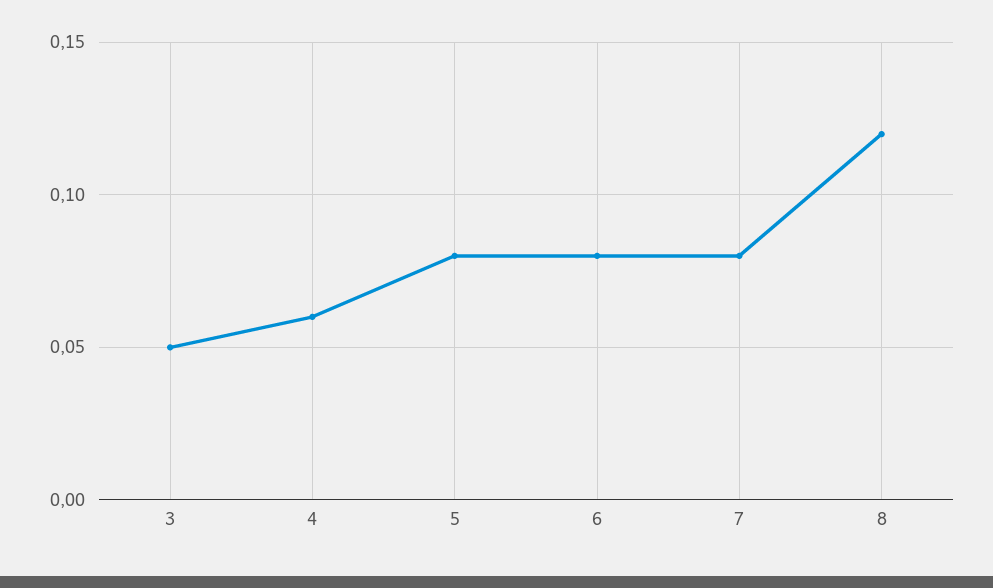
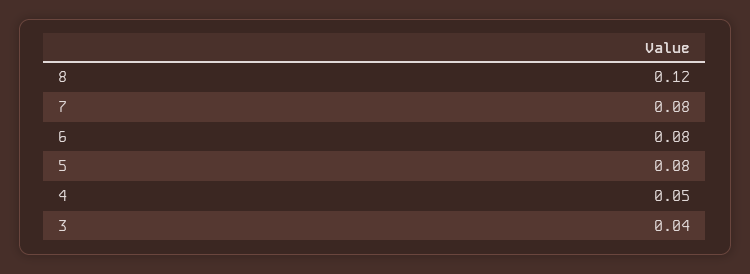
3: 0.05 -> 0.04
4: 0.06 -> 0.05

